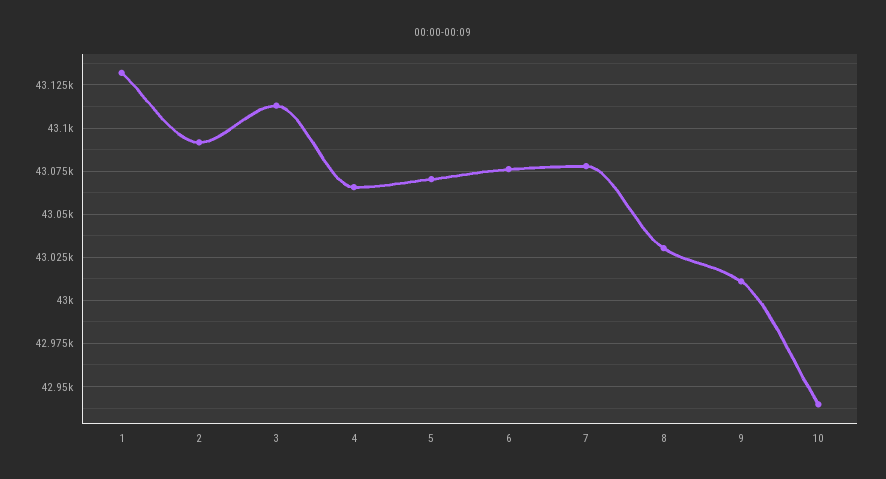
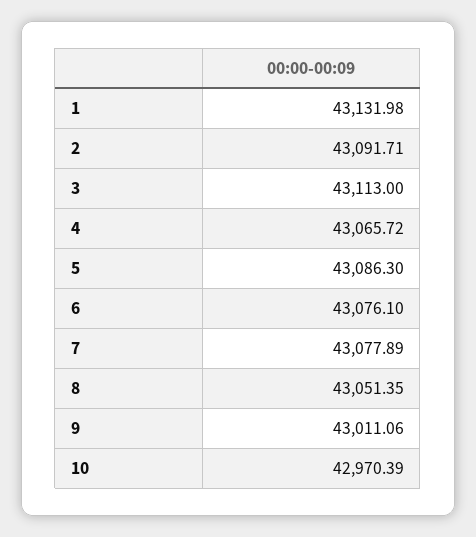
5: 43070 -> 43086.3
8: 43030 -> 43051.35
10: 42940 -> 42970.39

